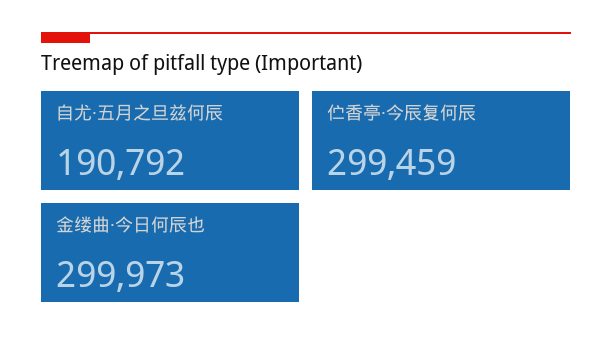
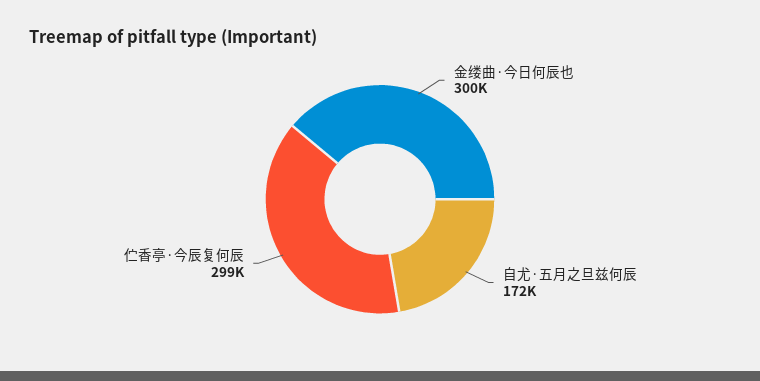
自尤·五月之旦兹何辰: 190792 -> 172000

